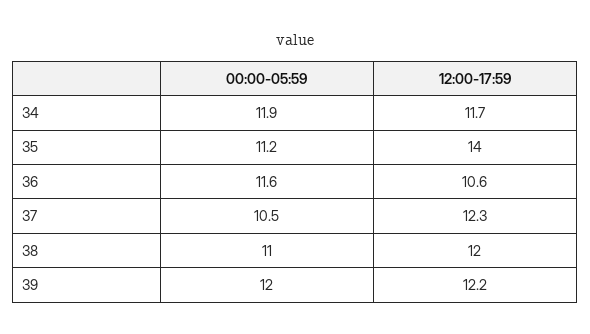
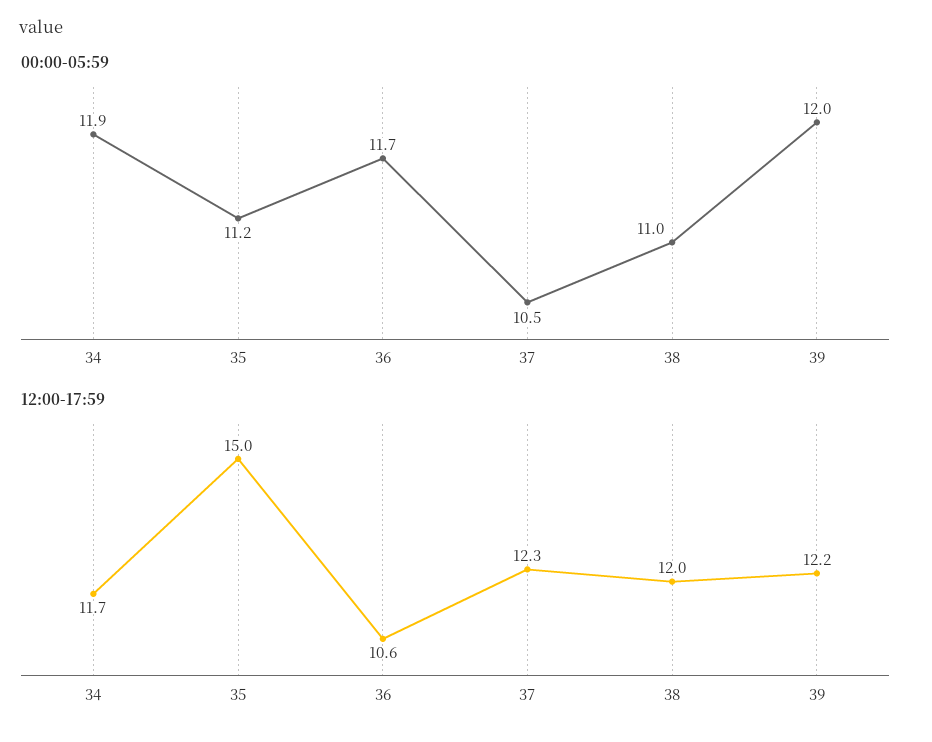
12:00-17:59, 35: 14 -> 15
00:00-05:59, 36: 11.6 -> 11.7

